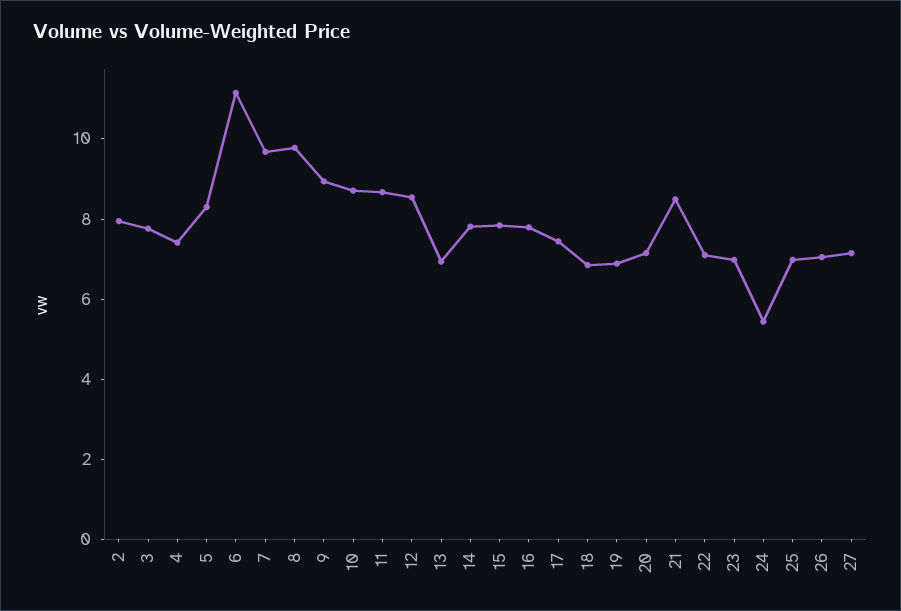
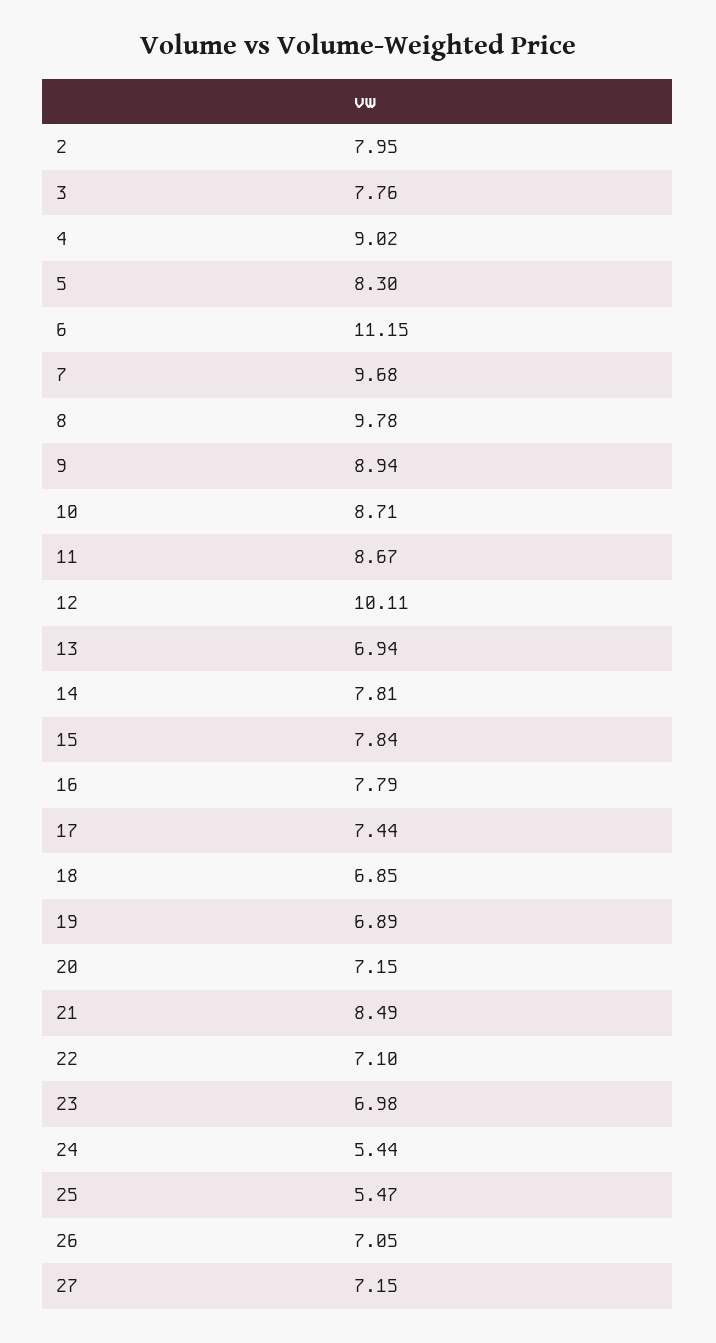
4: 7.5 -> 9.02
12: 8.5 -> 10.11
25: 7 -> 5.47

